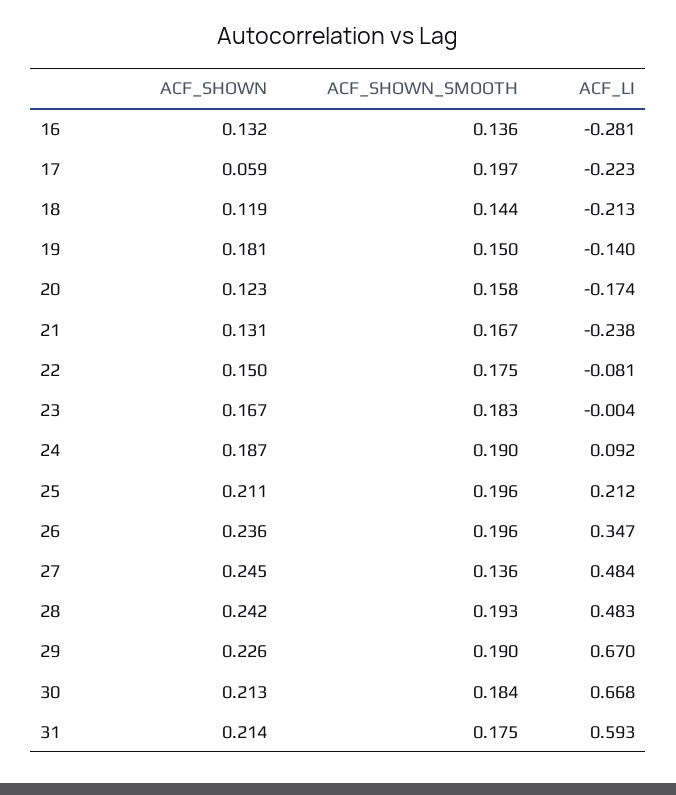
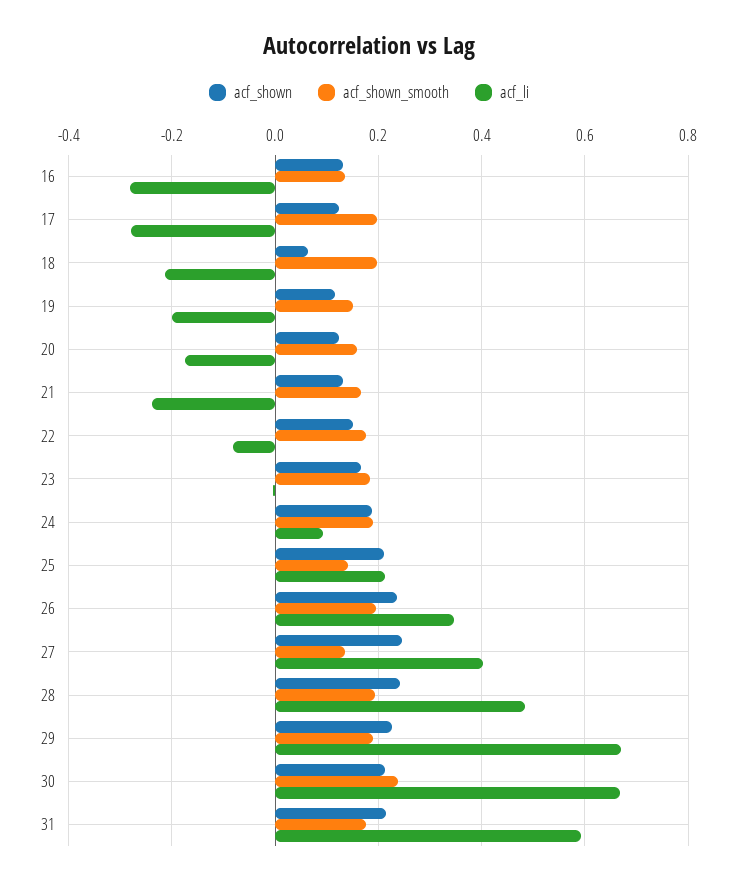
ACF_SHOWN, 17: 0.059 -> 0.12
ACF_LI, 17: -0.223 -> -0.28
ACF_SHOWN, 18: 0.119 -> 0.06
ACF_SHOWN_SMOOTH, 18: 0.144 -> 0.2
ACF_SHOWN, 19: 0.181 -> 0.12
ACF_LI, 19: -0.14 -> -0.2
ACF_SHOWN_SMOOTH, 25: 0.196 -> 0.14
ACF_LI, 27: 0.484 -> 0.4
ACF_SHOWN_SMOOTH, 30: 0.184 -> 0.24

